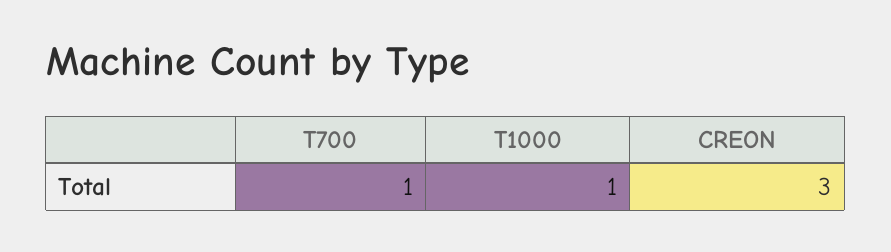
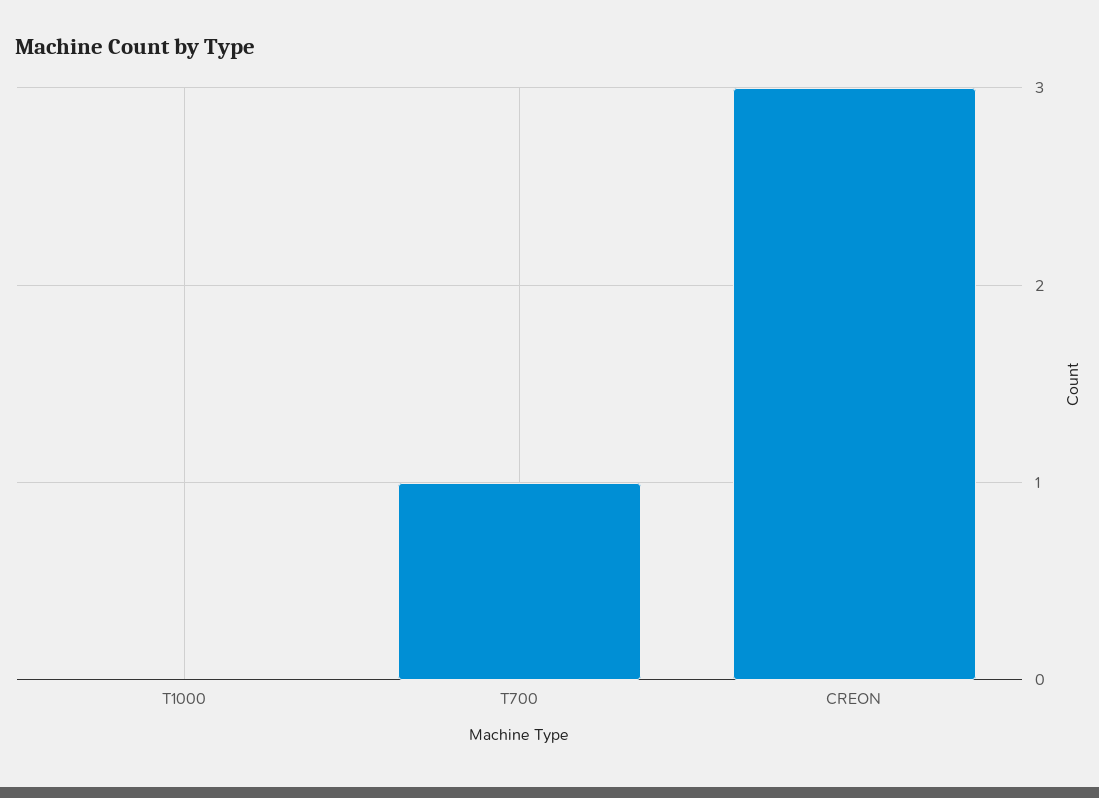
T1000: 1 -> 0

